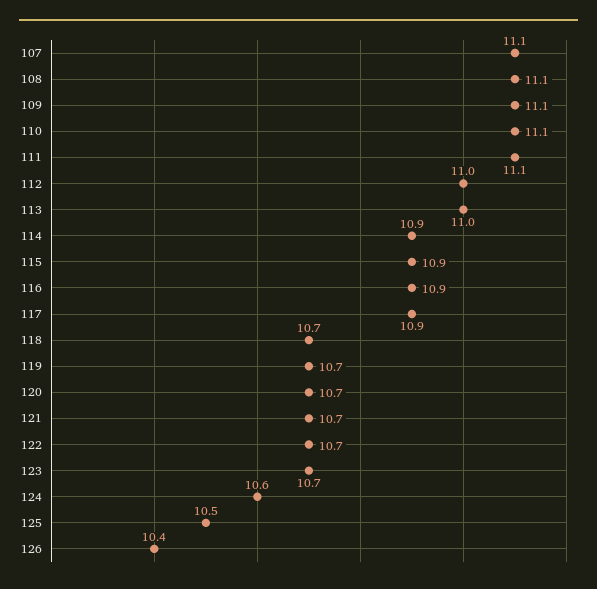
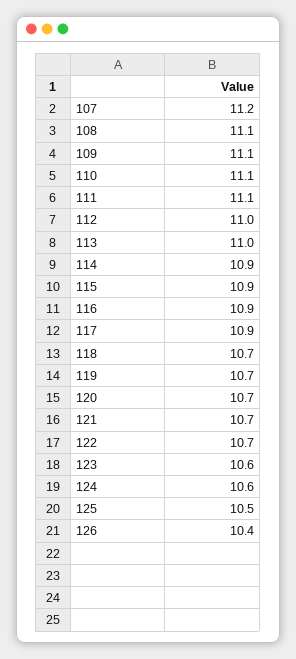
107: 11.1 -> 11.2
123: 10.7 -> 10.6

